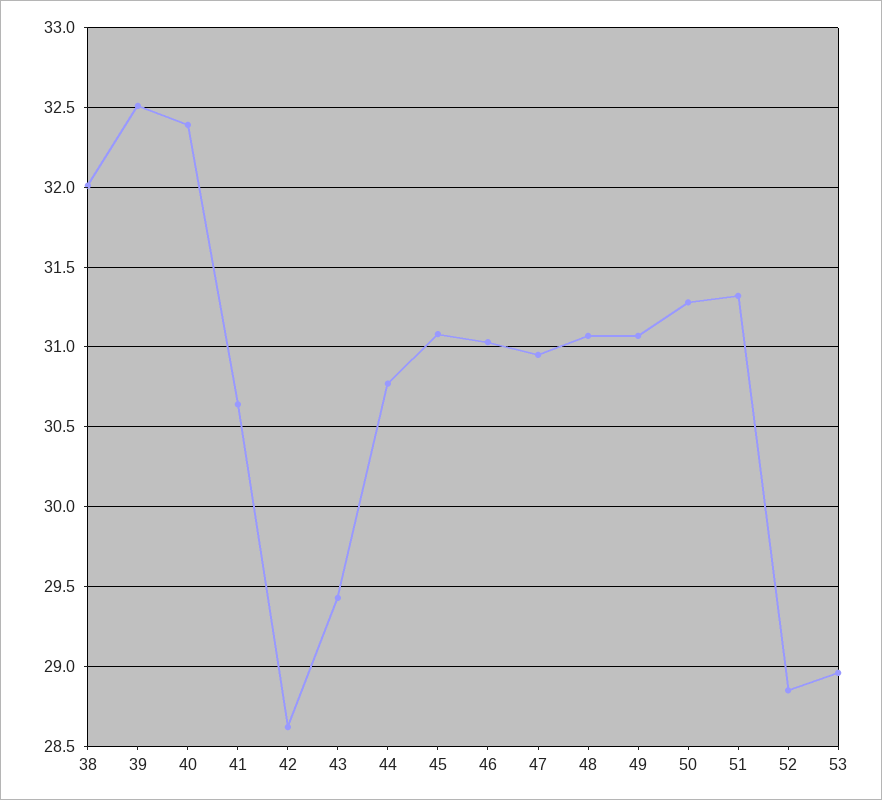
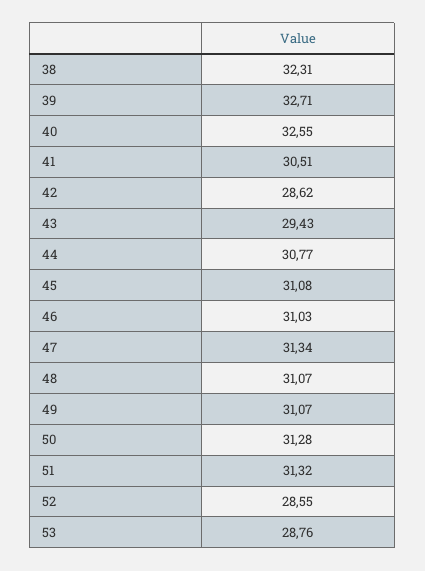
38: 32 -> 32.31
39: 32.5 -> 32.71
40: 32.4 -> 32.55
41: 30.65 -> 30.51
47: 30.95 -> 31.34
52: 28.85 -> 28.55
53: 28.95 -> 28.76

